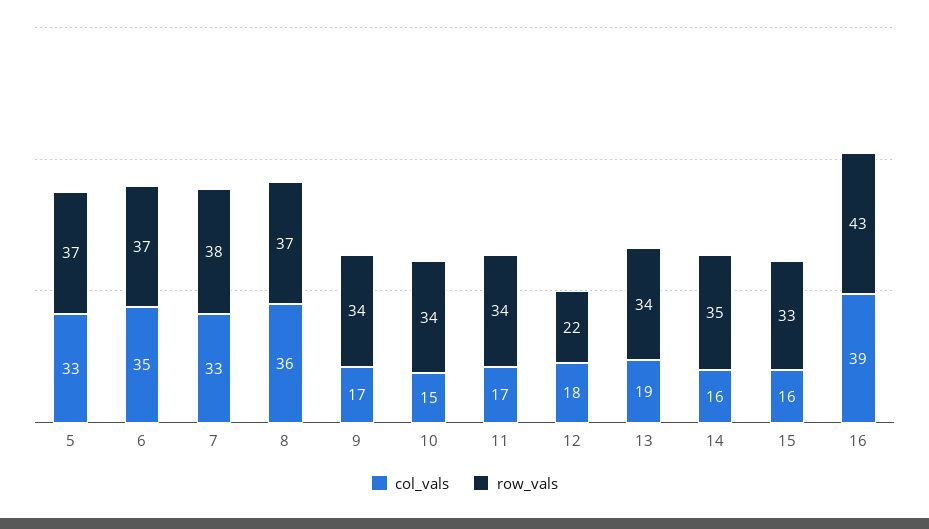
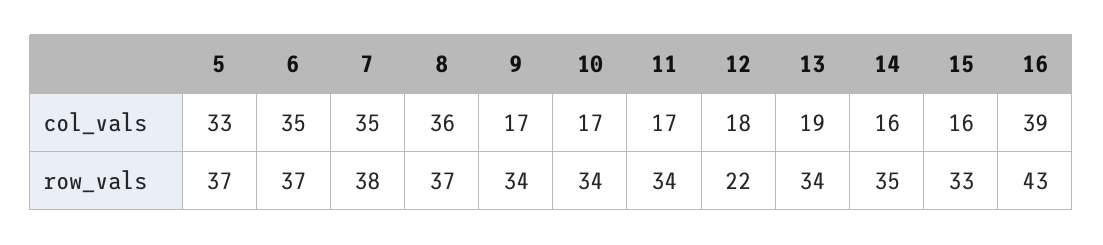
col_vals, 7: 33 -> 35
col_vals, 10: 15 -> 17

